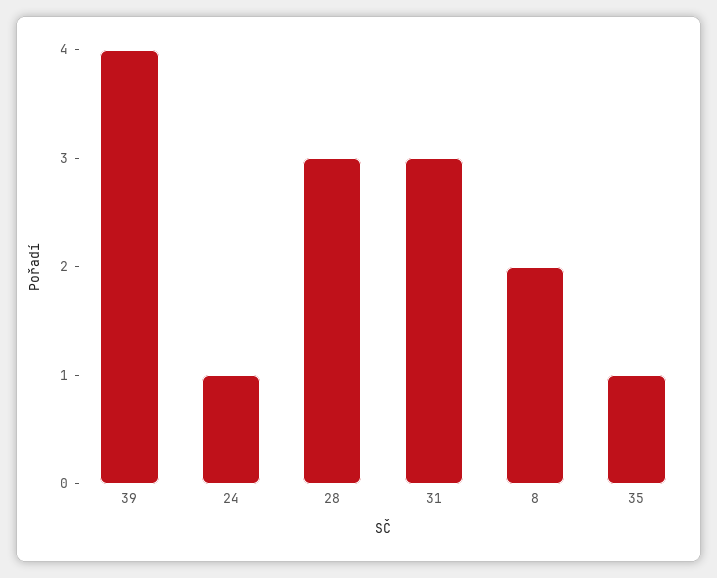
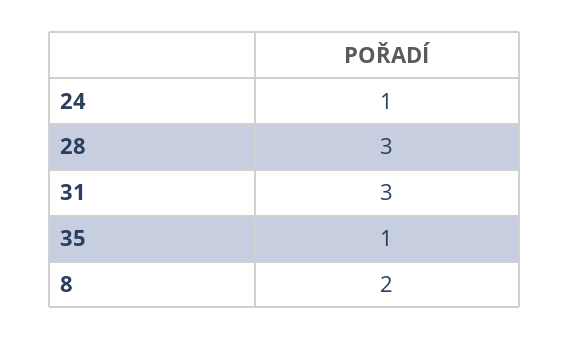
39: 4 -> none

